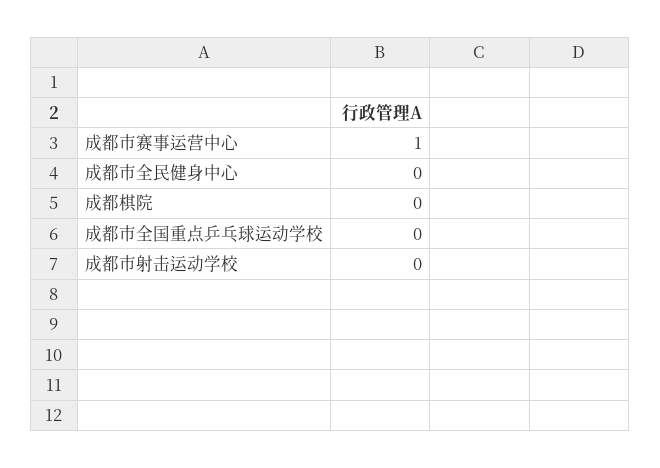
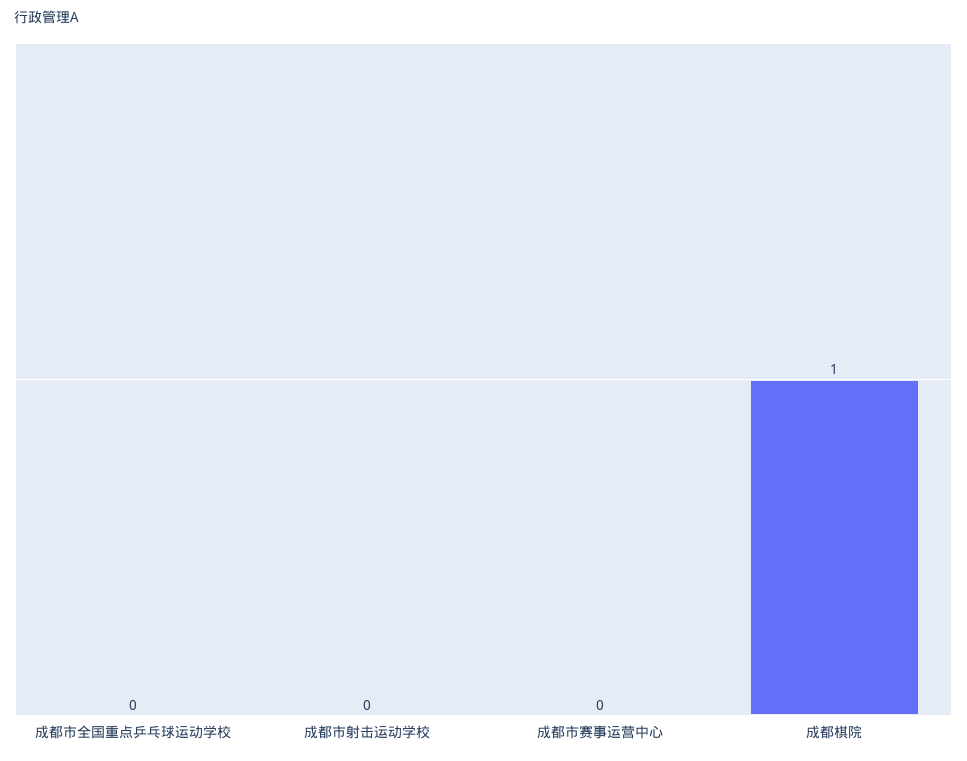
成都市赛事运营中心: 1 -> 0
成都市全民健身中心: 0 -> none
成都棋院: 0 -> 1

